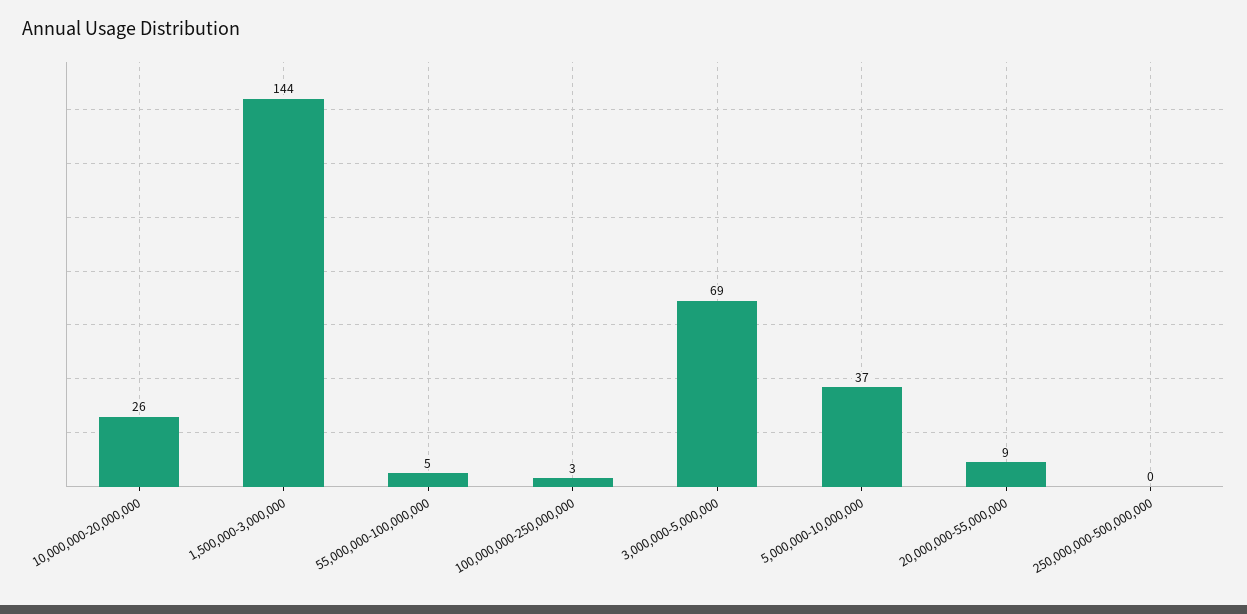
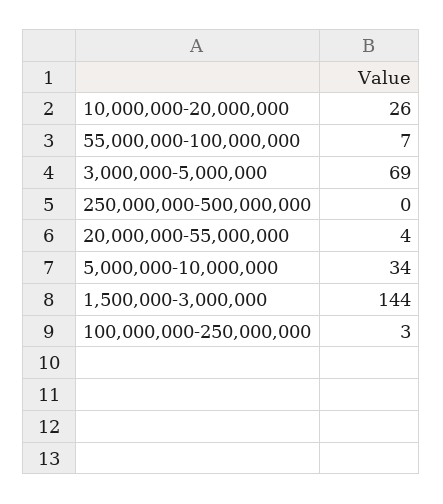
55,000,000-100,000,000: 5 -> 7
5,000,000-10,000,000: 37 -> 34
20,000,000-55,000,000: 9 -> 4

